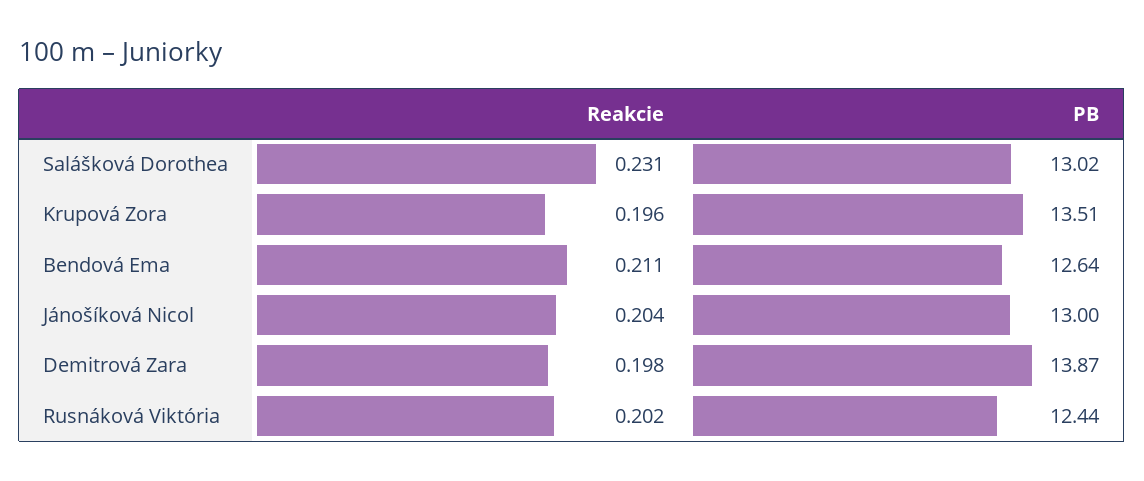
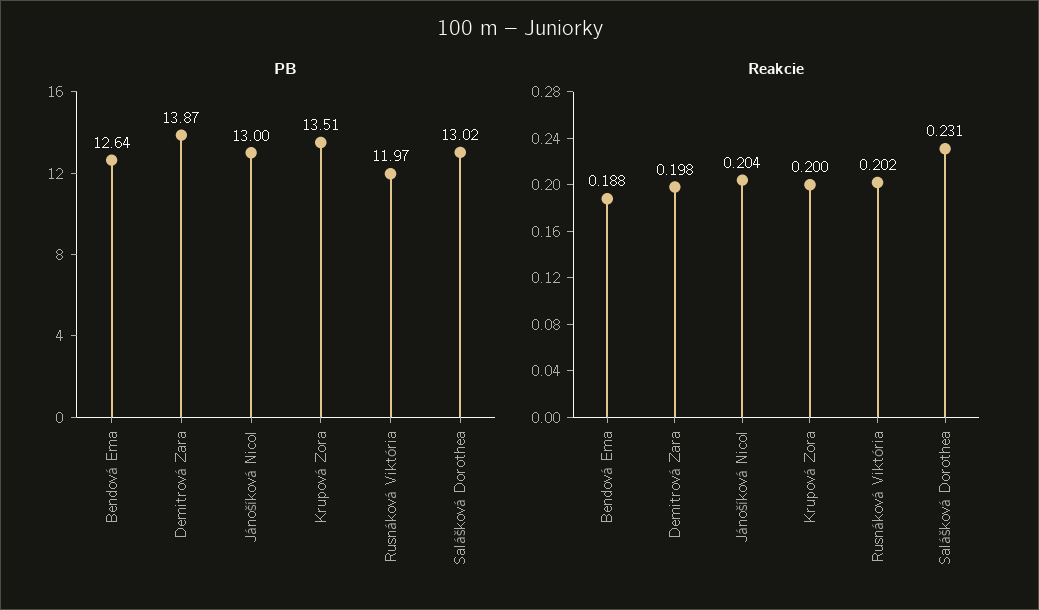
Reakcie, Krupová Zora: 0.196 -> 0.2
Reakcie, Bendová Ema: 0.211 -> 0.188
PB, Rusnáková Viktória: 12.44 -> 11.97

